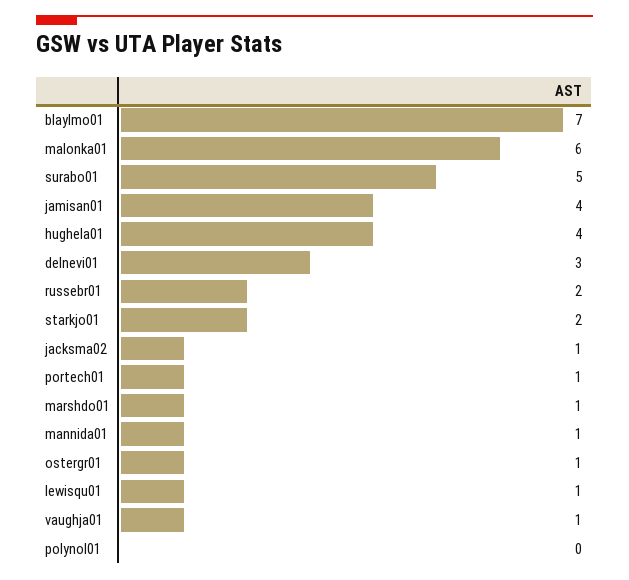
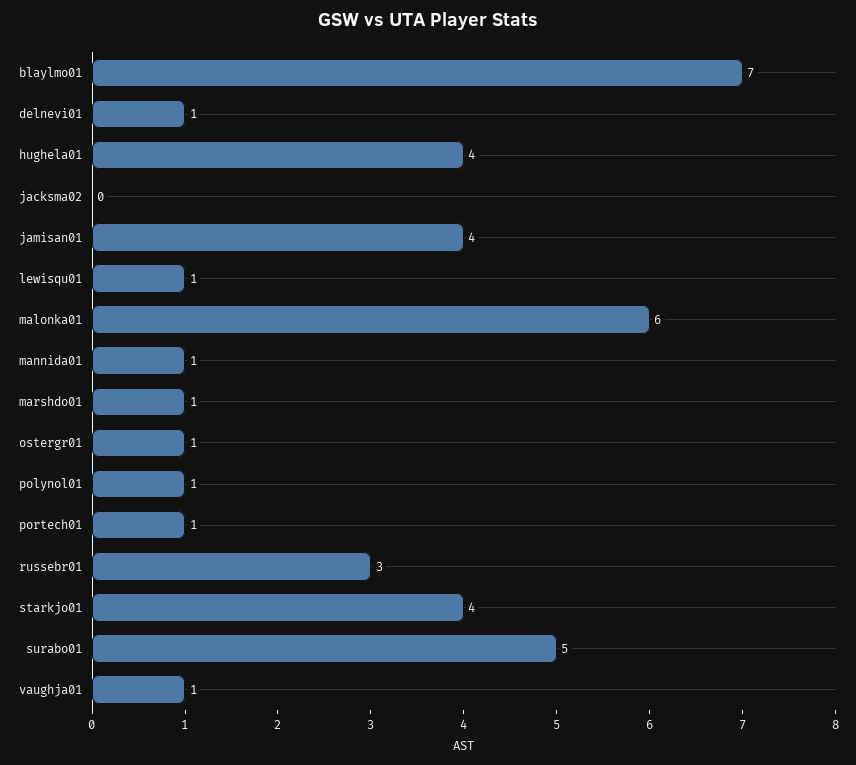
delnevi01: 3 -> 1
russebr01: 2 -> 3
starkjo01: 2 -> 4
jacksma02: 1 -> 0
polynol01: 0 -> 1

